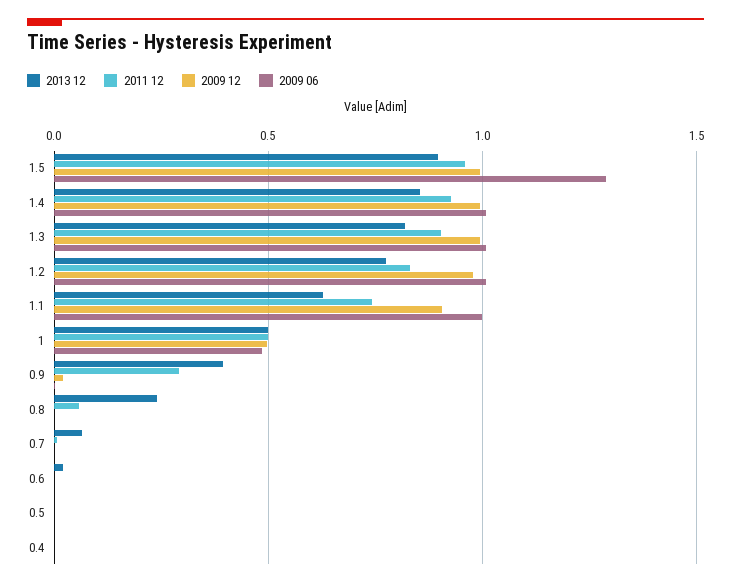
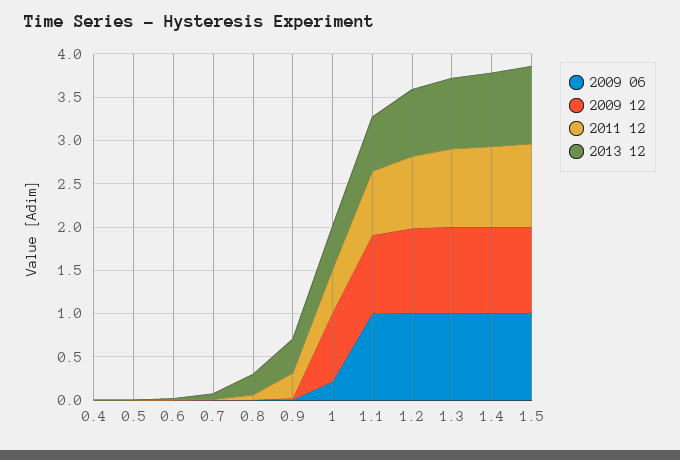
2009 06, 1.5: 1.3 -> 1
2009 12, 1: 0.5 -> 0.8
2009 06, 1: 0.5 -> 0.2

